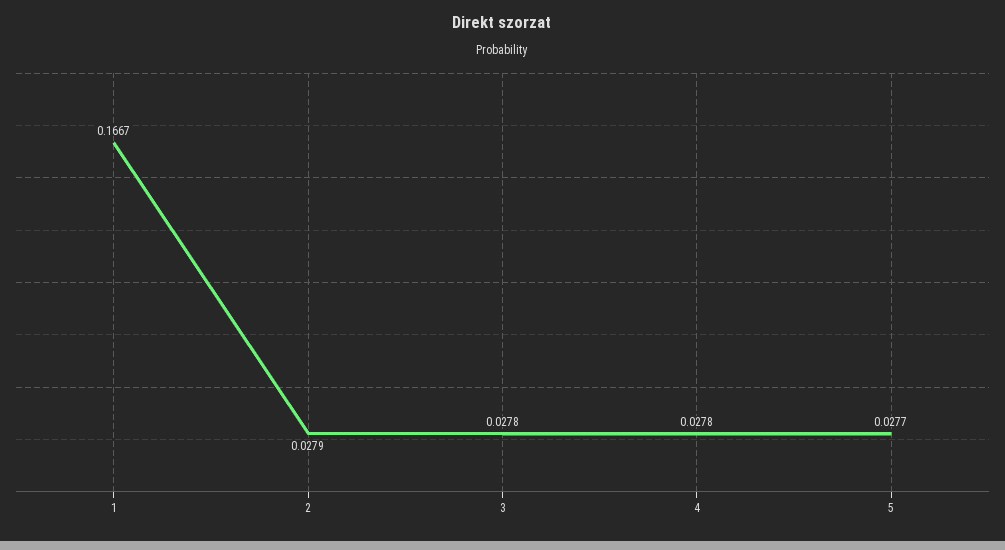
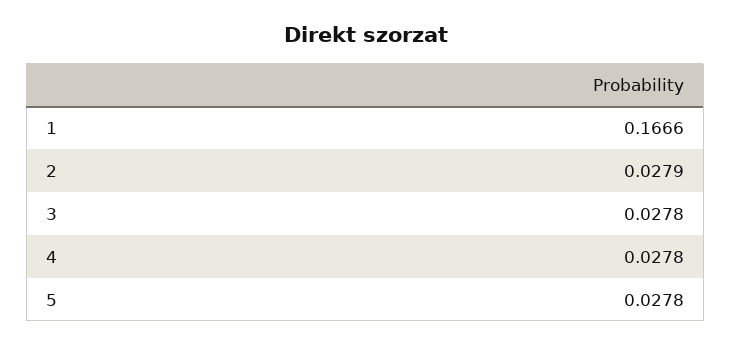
1: 0.1667 -> 0.1666
5: 0.0277 -> 0.0278

